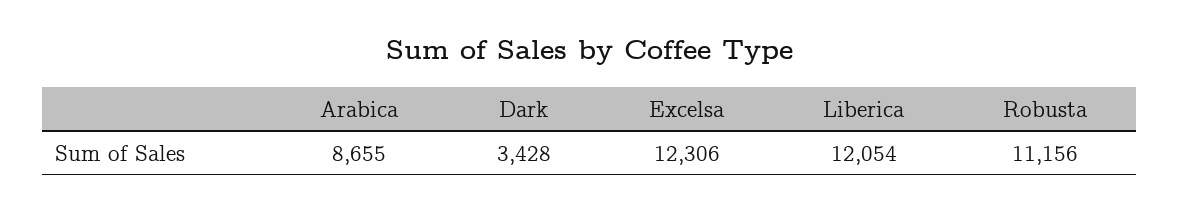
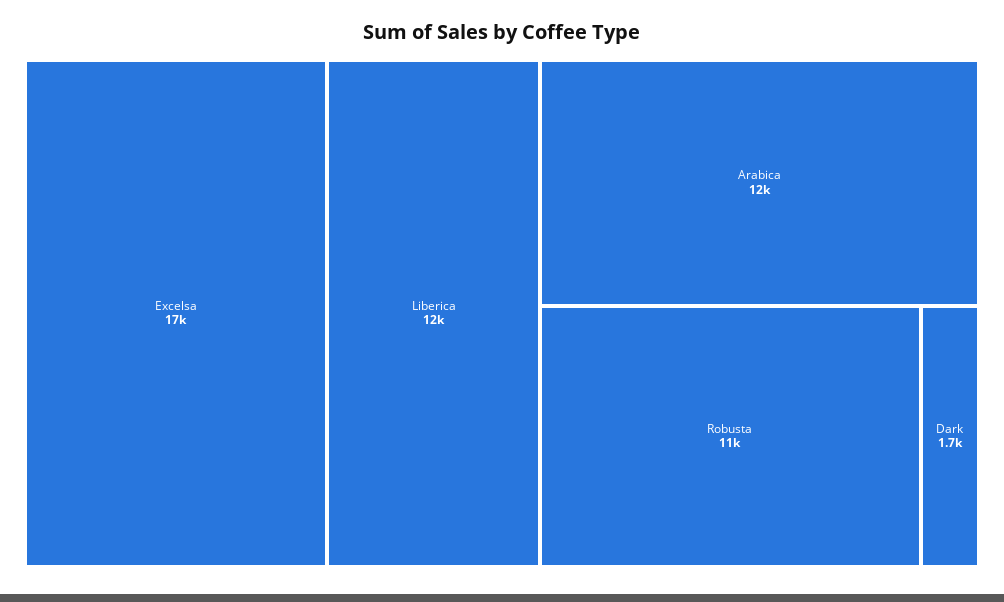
Arabica: 8655 -> 12000
Dark: 3428 -> 1700
Excelsa: 12306 -> 17000

